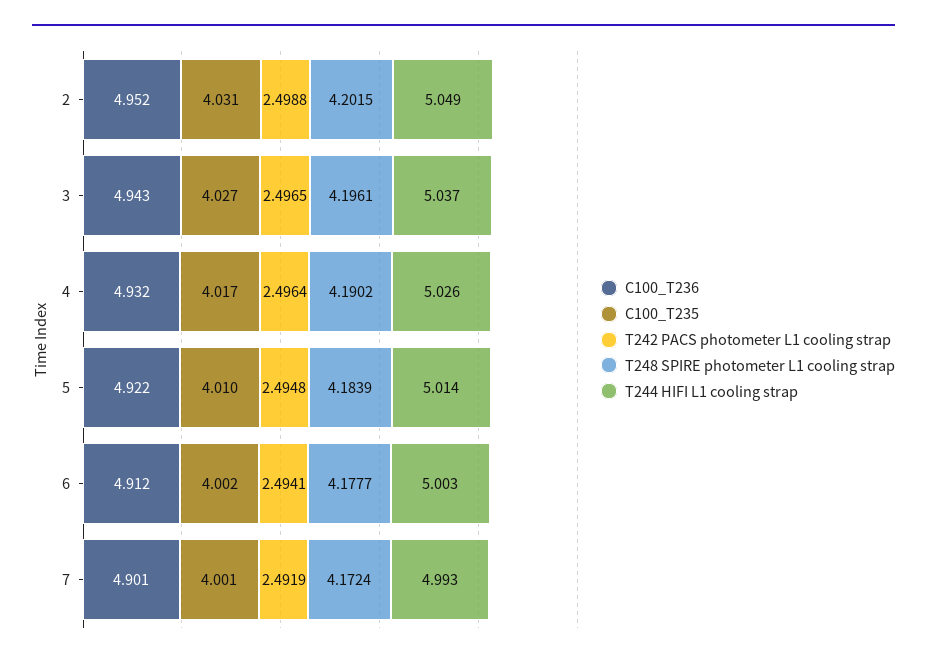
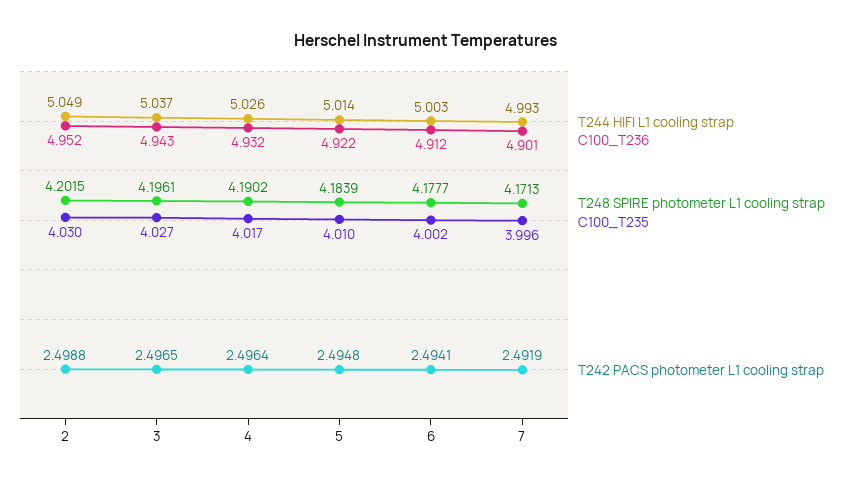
C100_T235, 2: 4.031 -> 4.03
C100_T235, 7: 4.001 -> 3.996
T248 SPIRE photometer L1 cooling strap, 7: 4.1724 -> 4.1713

